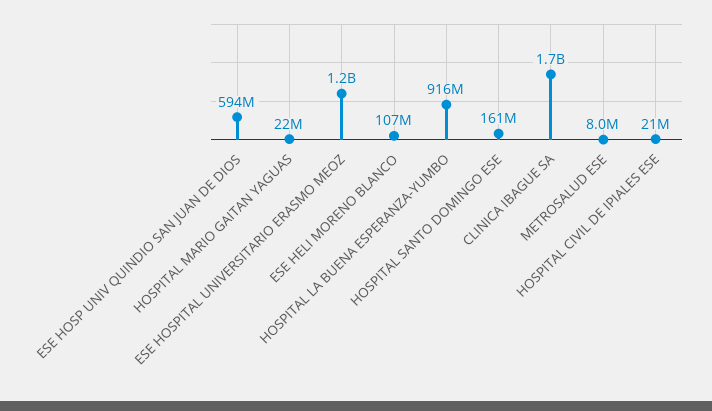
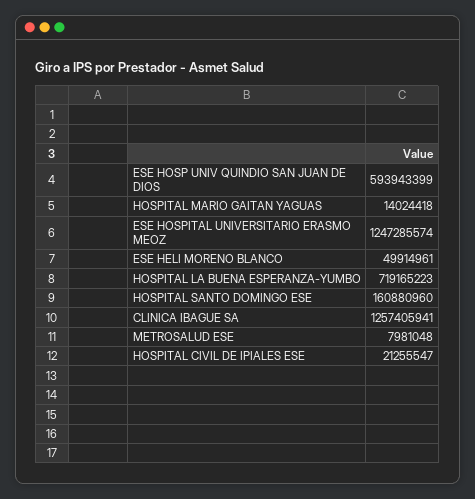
HOSPITAL MARIO GAITAN YAGUAS: 22000000 -> 14024418
ESE HELI MORENO BLANCO: 107000000 -> 49914961
HOSPITAL LA BUENA ESPERANZA-YUMBO: 916000000 -> 719165223
CLINICA IBAGUE SA: 1700000000 -> 1257405941

